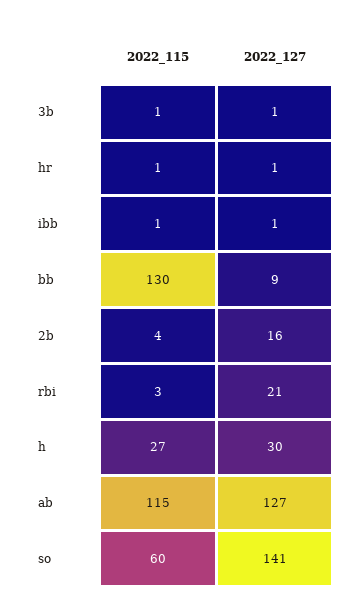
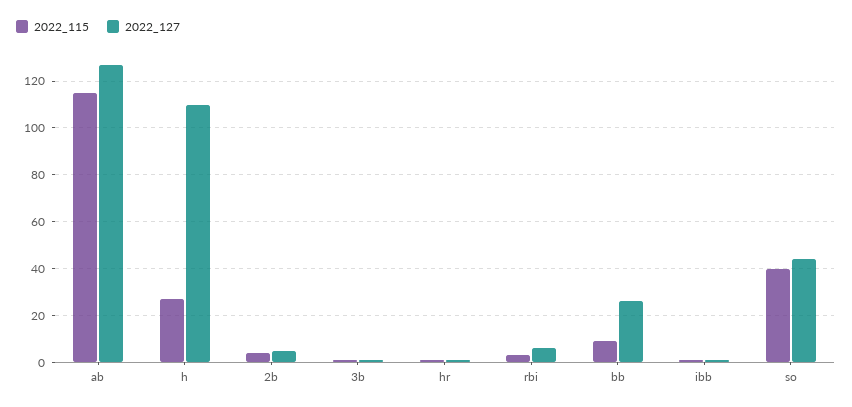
2022_115, bb: 130 -> 10
2022_127, bb: 9 -> 25
2022_127, 2b: 16 -> 5
2022_127, rbi: 21 -> 5
2022_127, h: 30 -> 110
2022_115, so: 60 -> 40
2022_127, so: 141 -> 45

